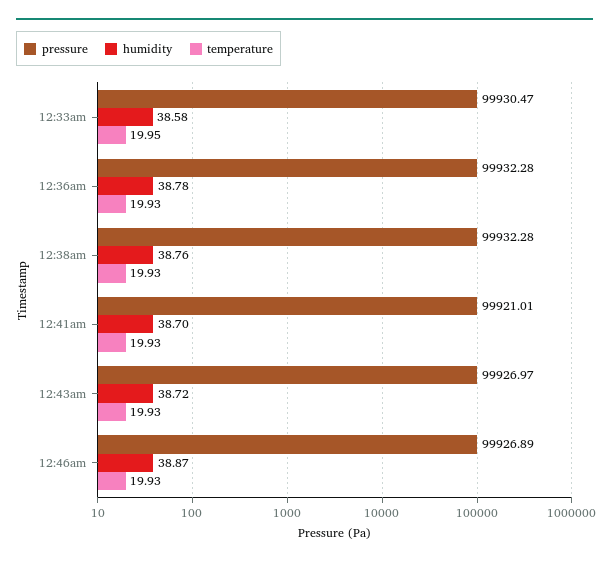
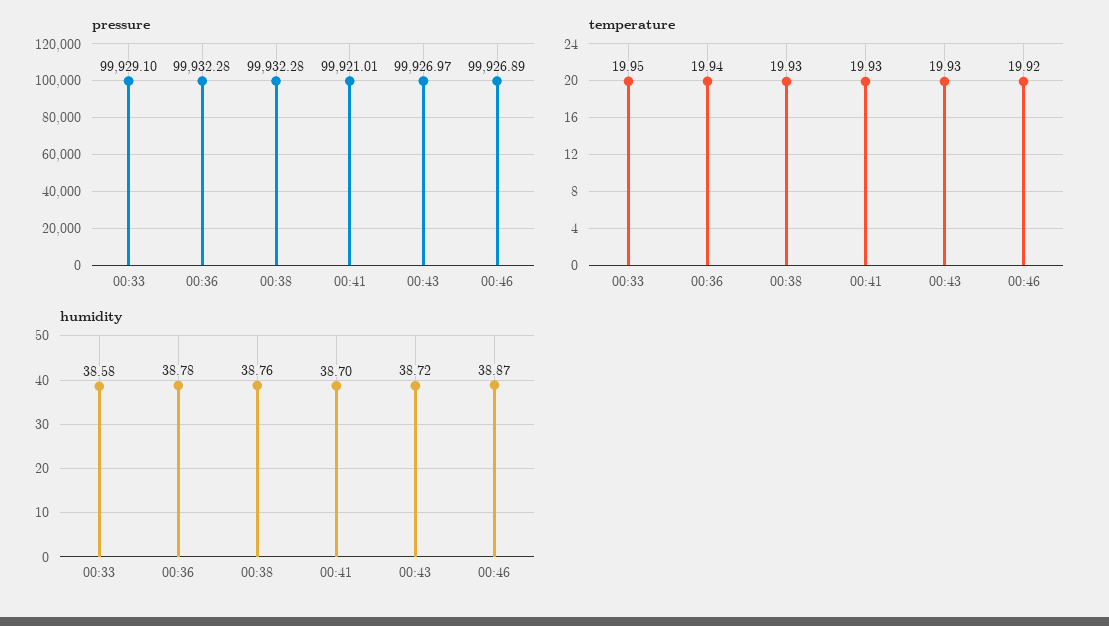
pressure, 12:33am: 99930.47 -> 99929.1
temperature, 12:36am: 19.93 -> 19.94
temperature, 12:46am: 19.93 -> 19.92

